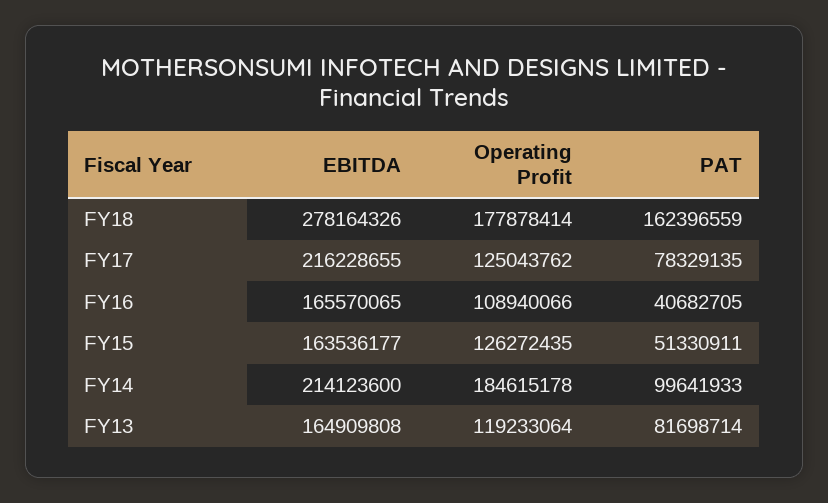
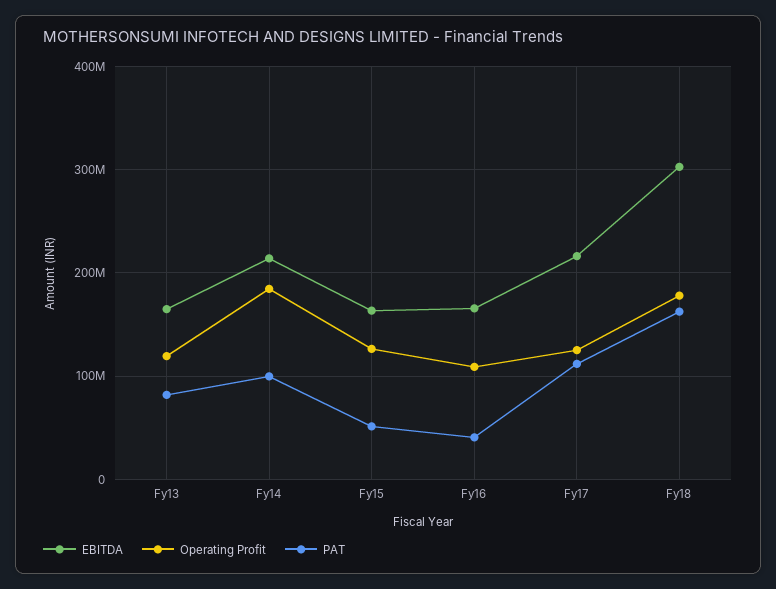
EBITDA, FY18: 278164326 -> 300000000
PAT, FY17: 78329135 -> 110000000

